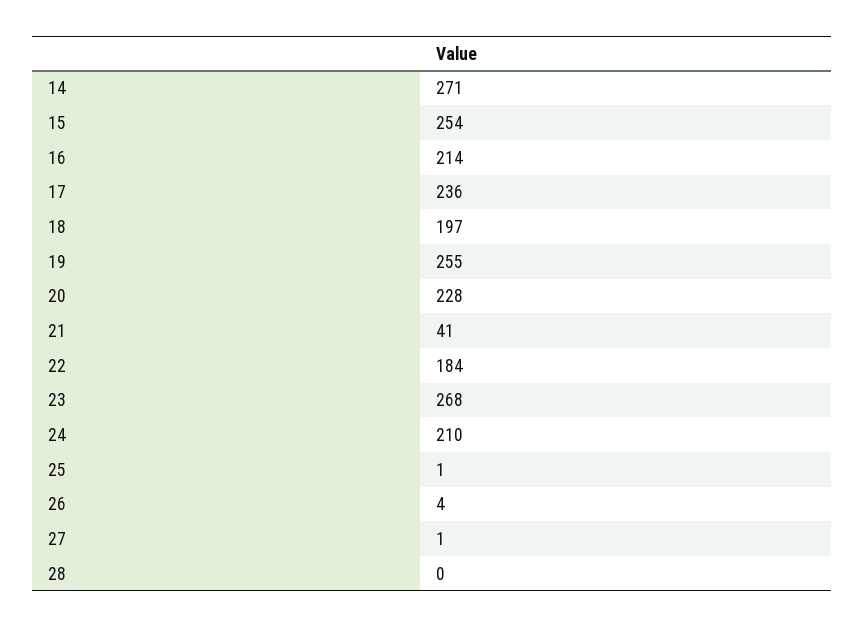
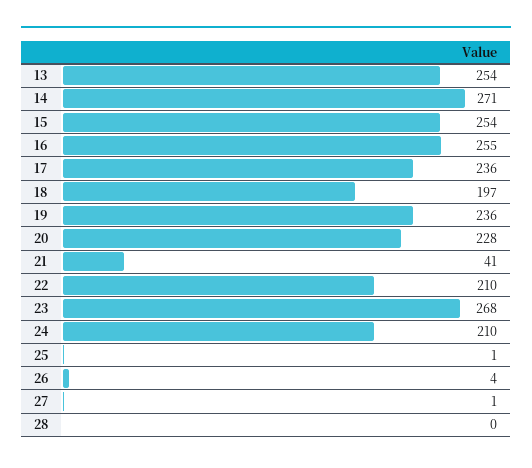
16: 214 -> 255
19: 255 -> 236
22: 184 -> 210
13: none -> 254

